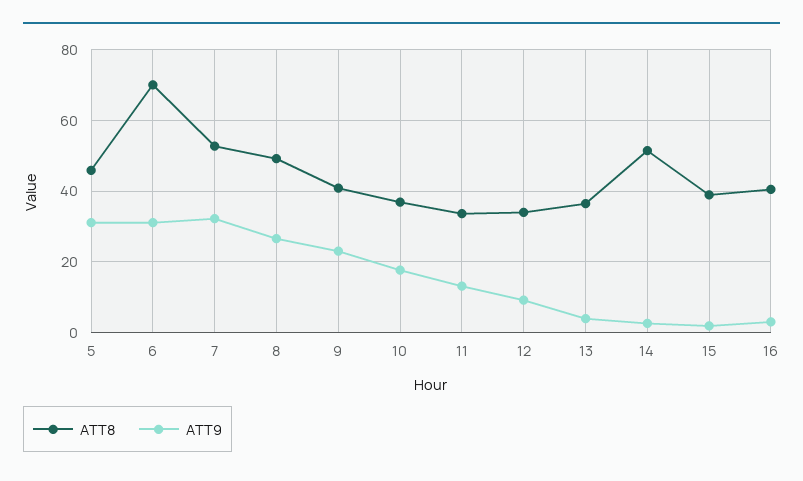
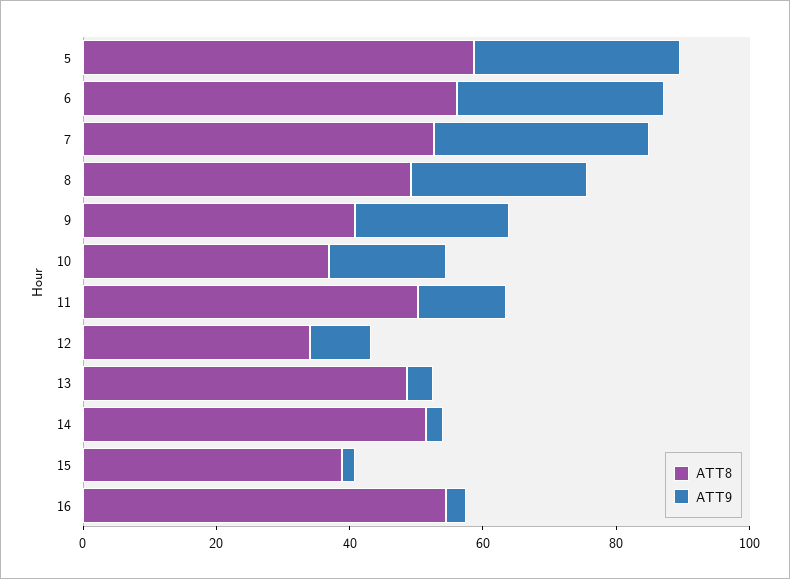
ATT8, 5: 46 -> 60
ATT8, 6: 70 -> 55
ATT8, 11: 34 -> 50
ATT8, 13: 36 -> 50
ATT8, 16: 40 -> 55

